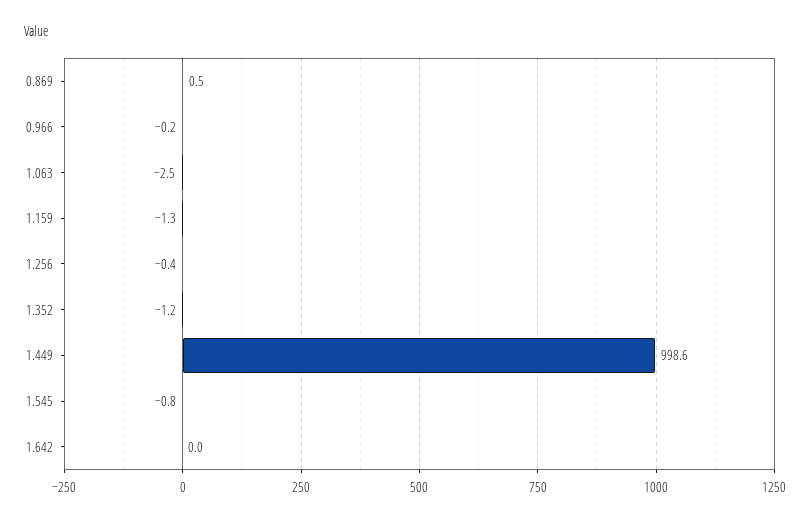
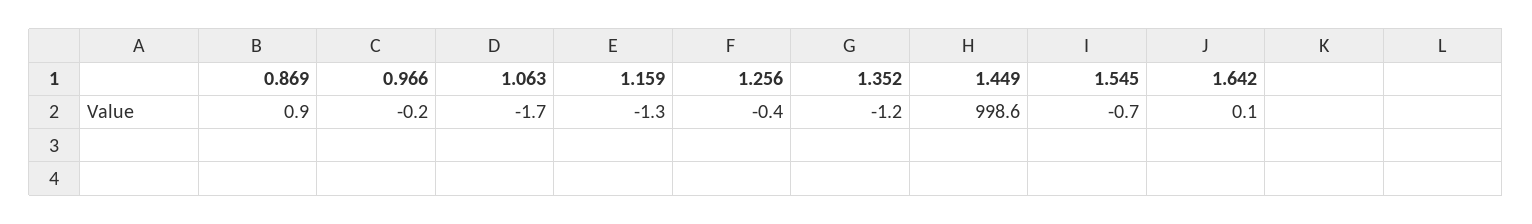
0.869: 0.5 -> 0.9
1.063: -2.5 -> -1.7
1.545: -0.8 -> -0.7
1.642: 0 -> 0.1

